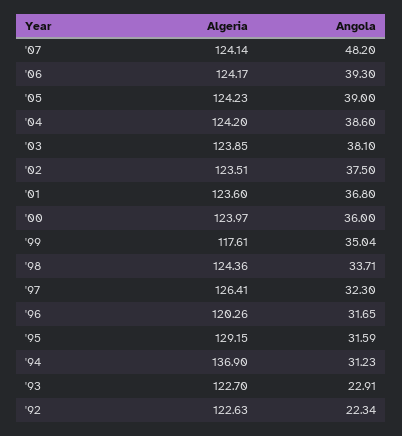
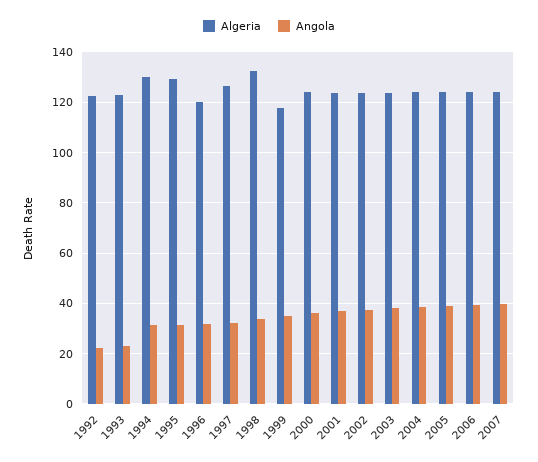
Angola, '07: 48.2 -> 40
Algeria, '98: 124.36 -> 132.5
Algeria, '94: 136.9 -> 130

